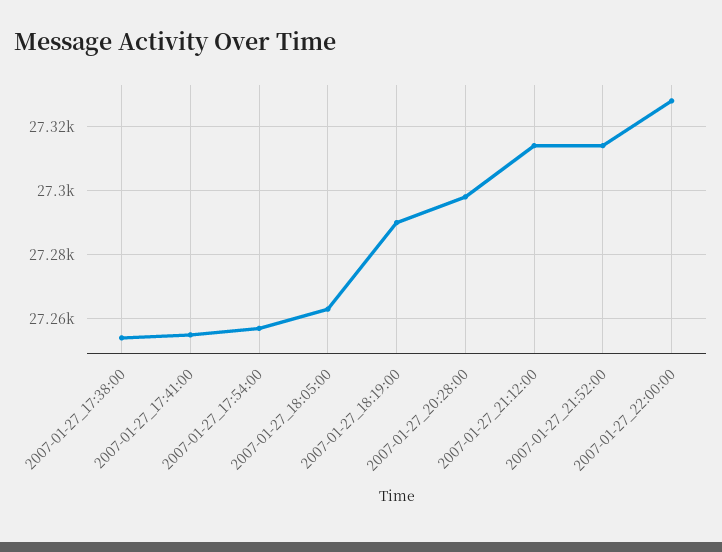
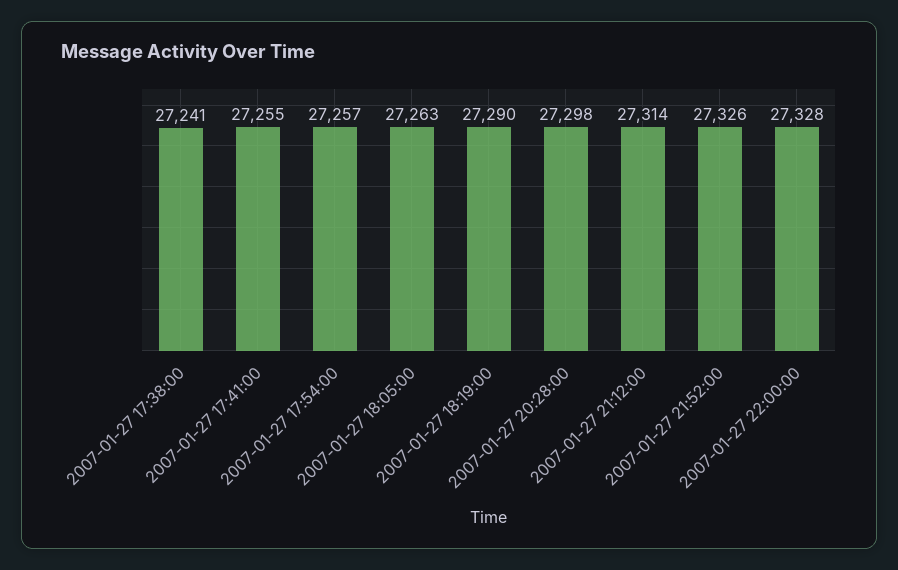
2007-01-27_17:38:00: 27255 -> 27241
2007-01-27_21:52:00: 27315 -> 27326

